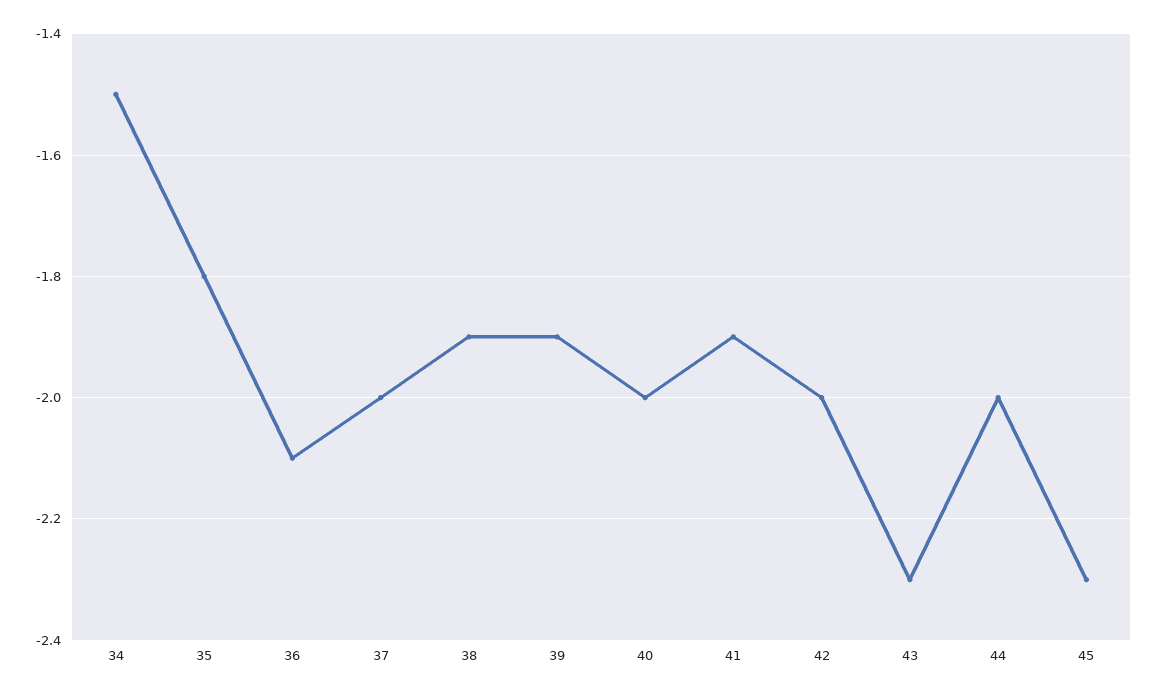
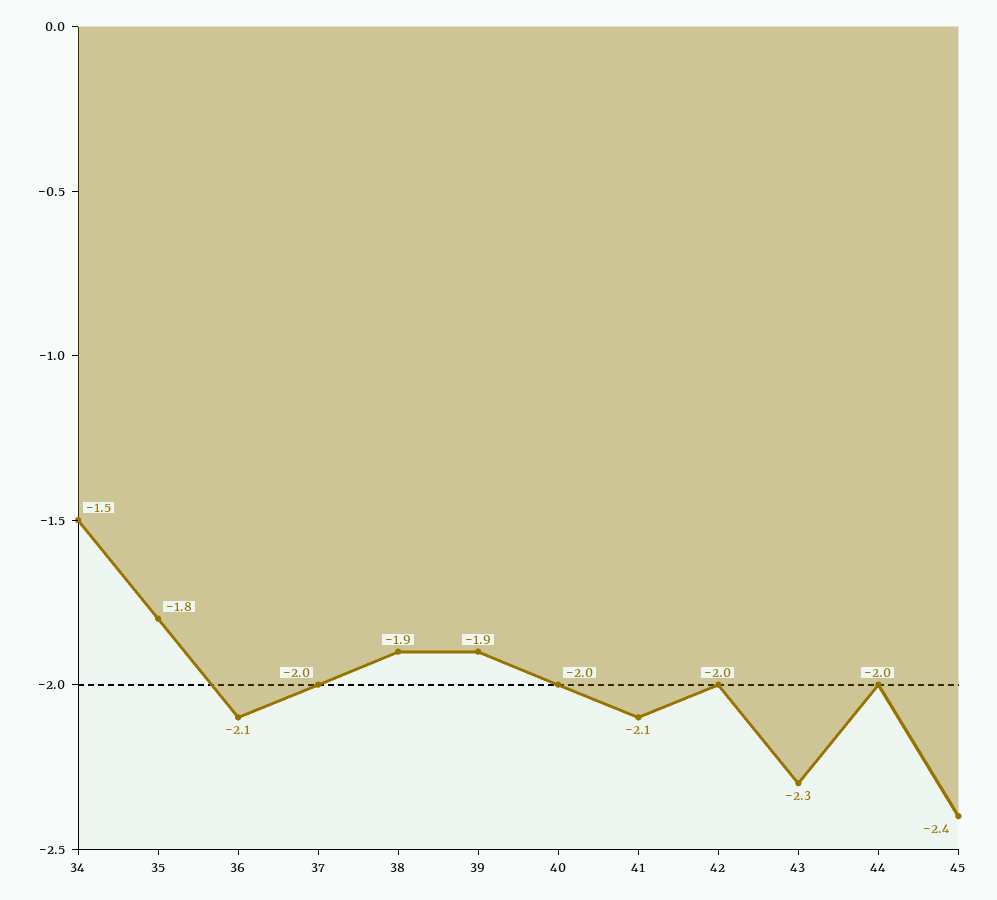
41: -1.9 -> -2.1
45: -2.3 -> -2.4

